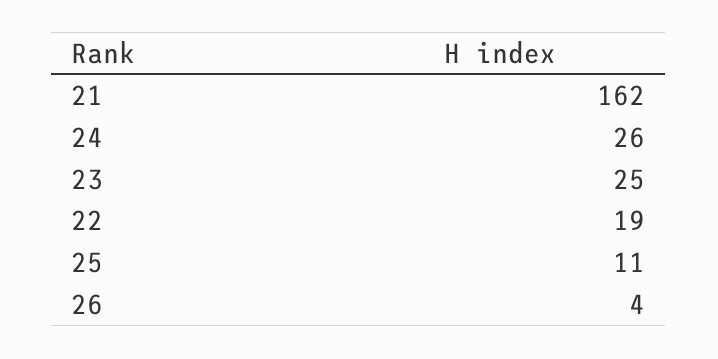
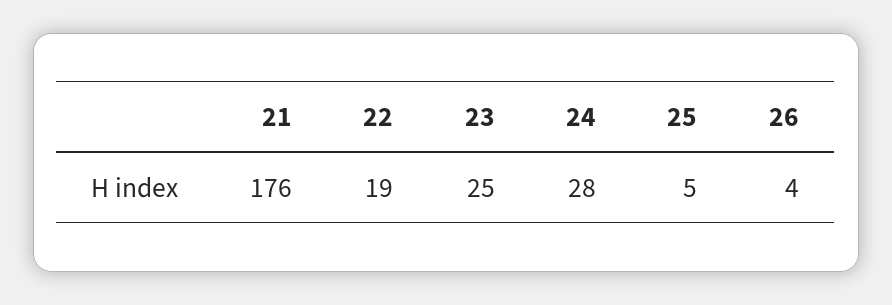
21: 162 -> 176
24: 26 -> 28
25: 11 -> 5

